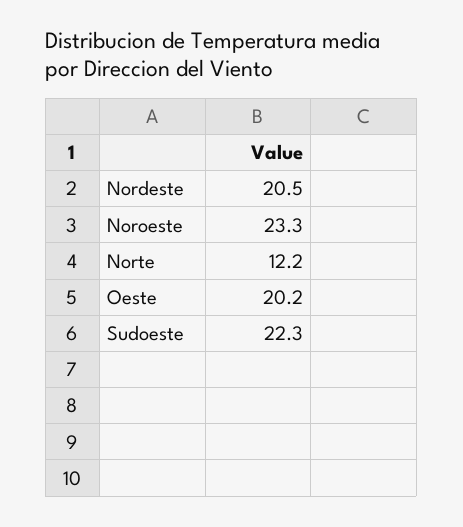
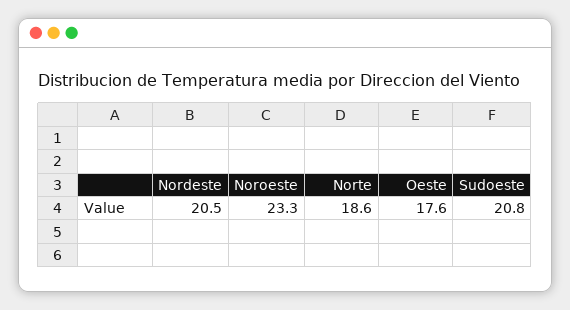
Norte: 12.2 -> 18.6
Oeste: 20.2 -> 17.6
Sudoeste: 22.3 -> 20.8

